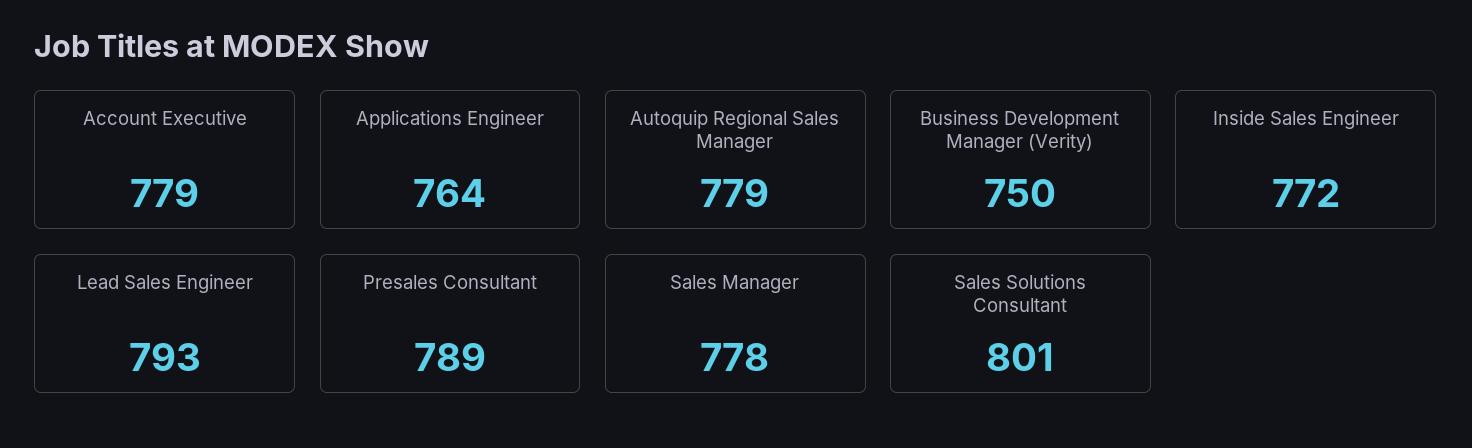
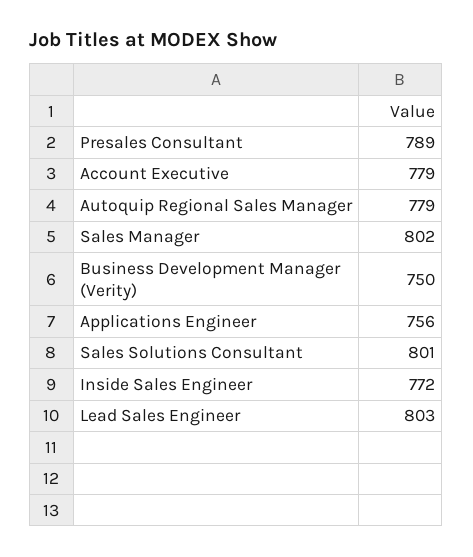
Applications Engineer: 764 -> 756
Lead Sales Engineer: 793 -> 803
Sales Manager: 778 -> 802

